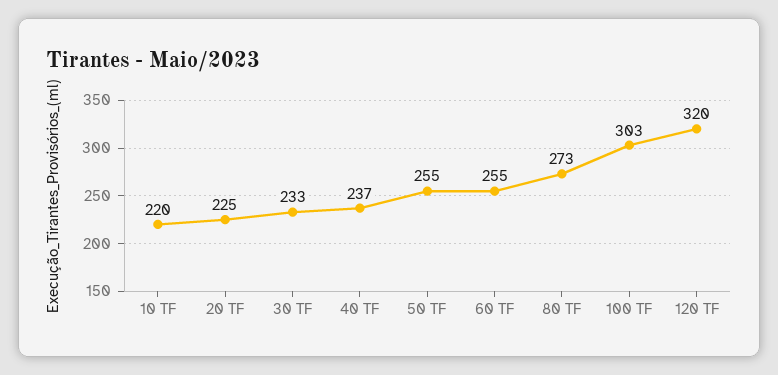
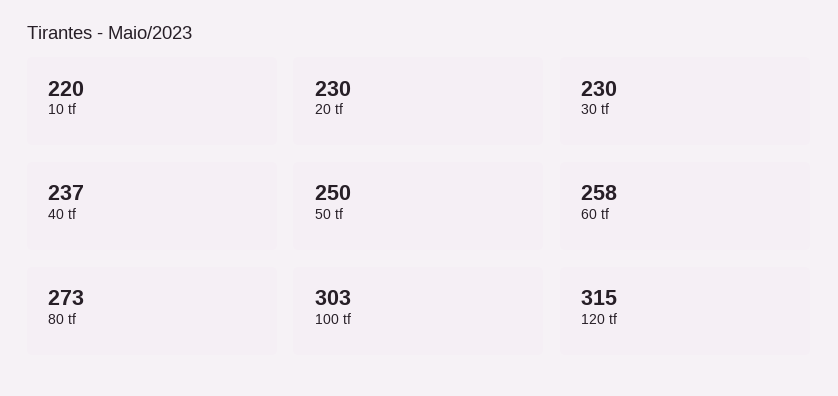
20 TF: 225 -> 230
30 TF: 233 -> 230
50 TF: 255 -> 250
60 TF: 255 -> 258
120 TF: 320 -> 315

